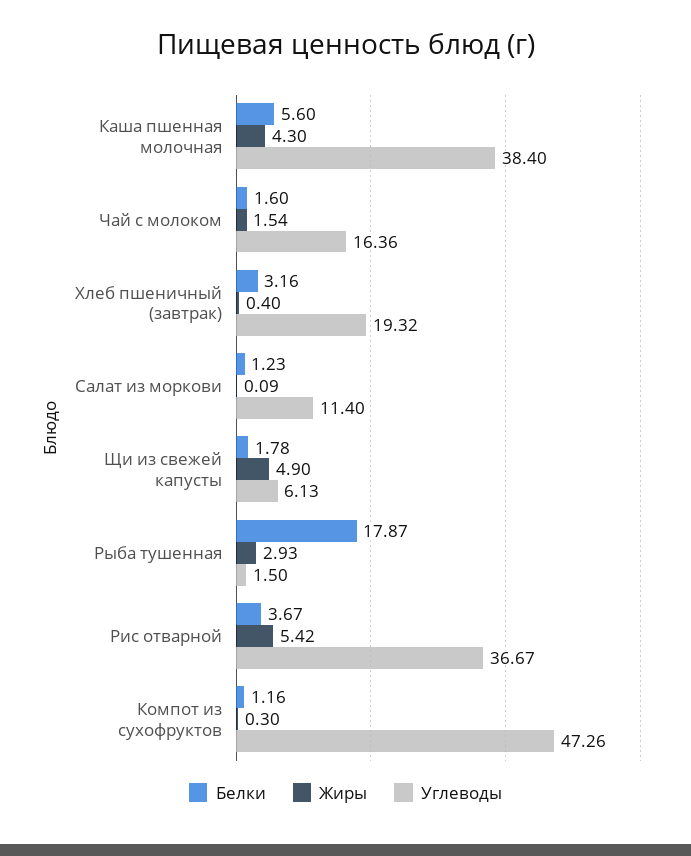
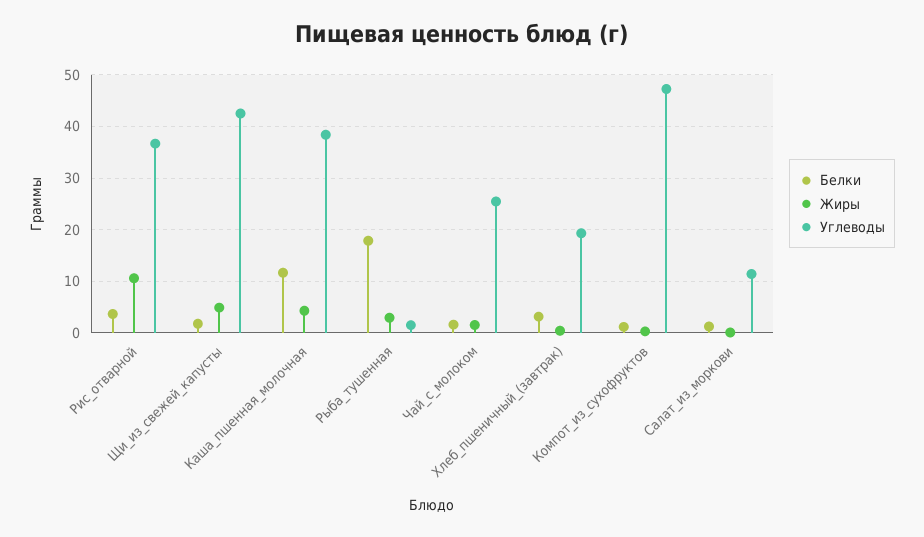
Белки, Каша пшенная молочная: 5.6 -> 12
Углеводы, Чай с молоком: 16.36 -> 26
Углеводы, Щи из свежей капусты: 6.13 -> 42
Жиры, Рис отварной: 5.42 -> 10

